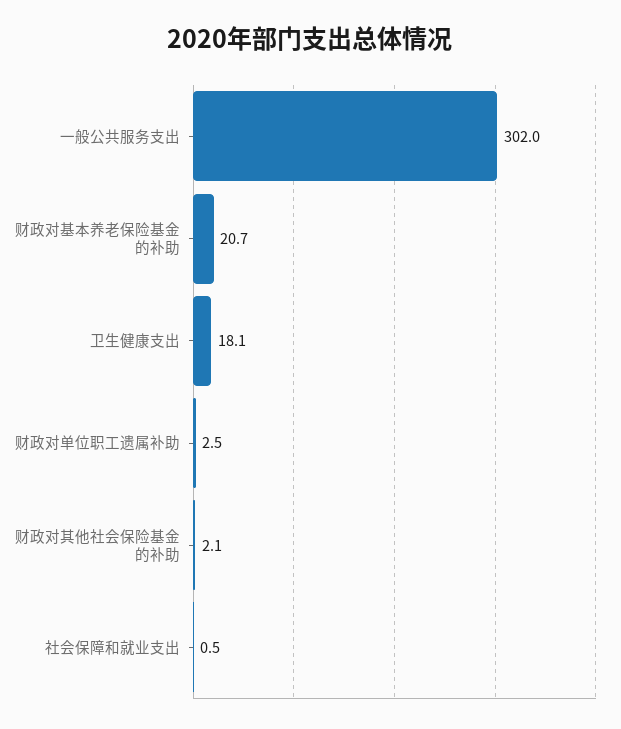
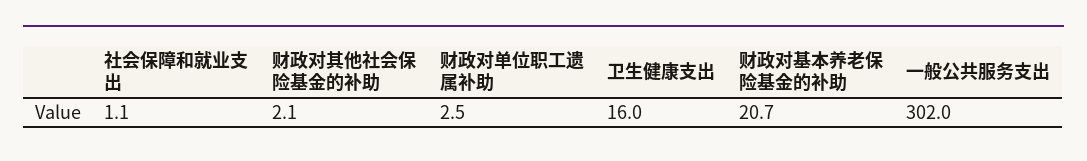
卫生健康支出: 18.1 -> 16
社会保障和就业支出: 0.5 -> 1.1

